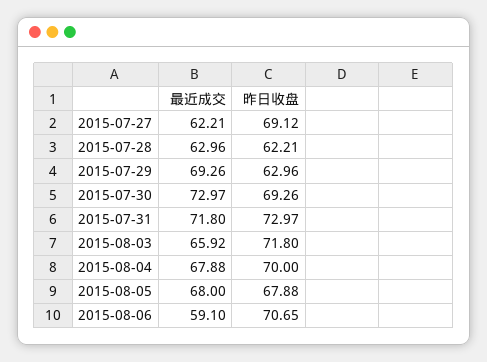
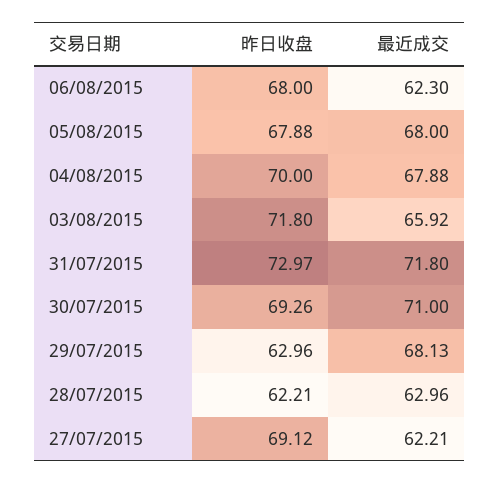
最近成交, 2015-07-29: 69.26 -> 68.13
最近成交, 2015-07-30: 72.97 -> 71
最近成交, 2015-08-06: 59.1 -> 62.3
昨日收盘, 2015-08-06: 70.65 -> 68

